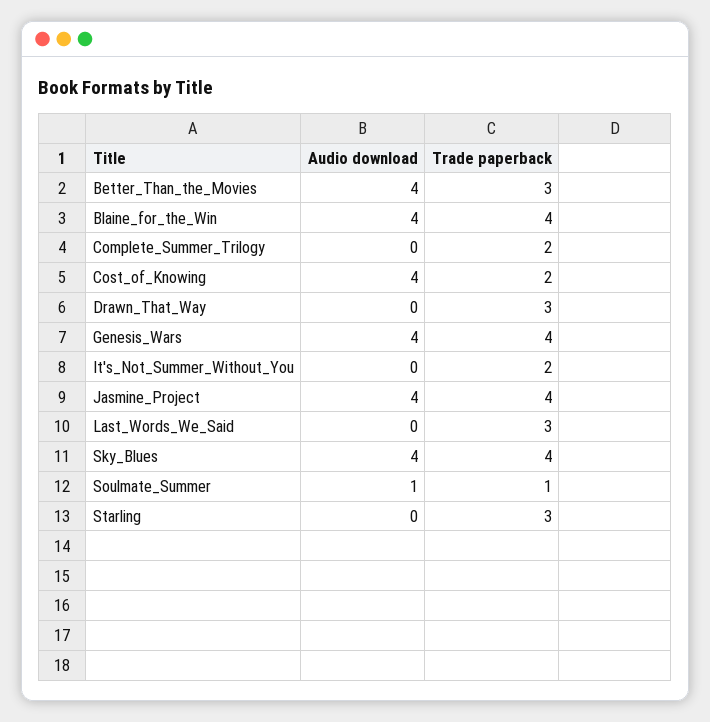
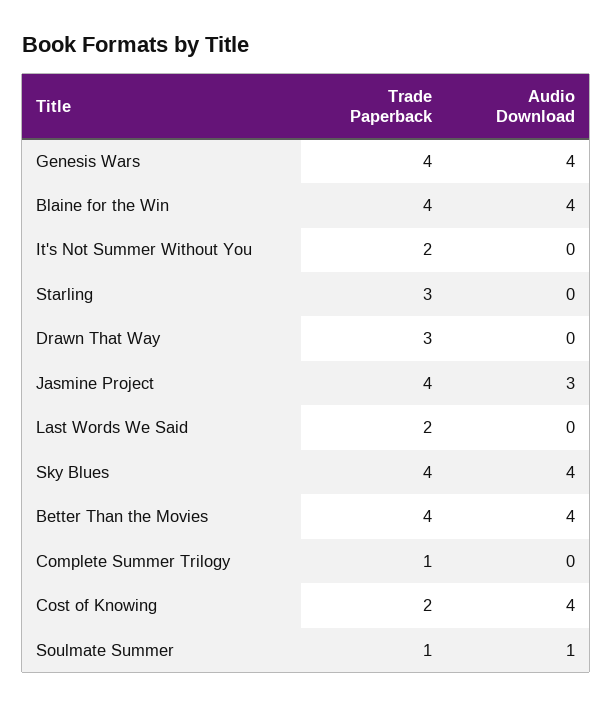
Trade paperback, Better_Than_the_Movies: 3 -> 4
Trade paperback, Complete_Summer_Trilogy: 2 -> 1
Audio download, Jasmine_Project: 4 -> 3
Trade paperback, Last_Words_We_Said: 3 -> 2

